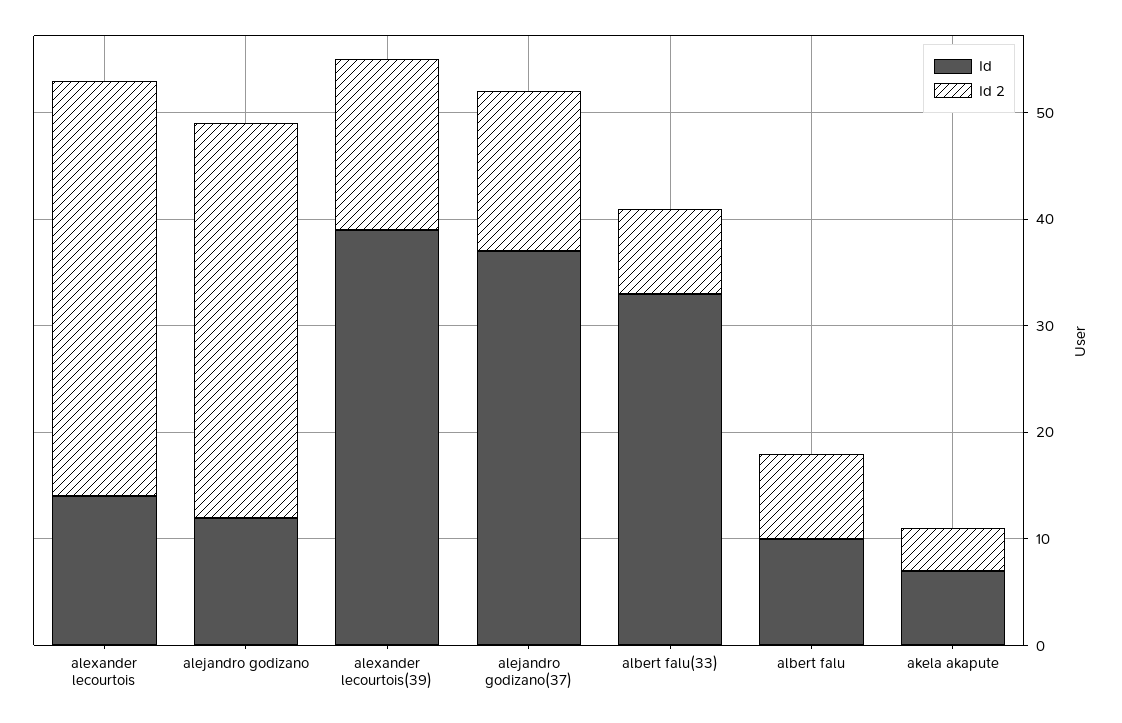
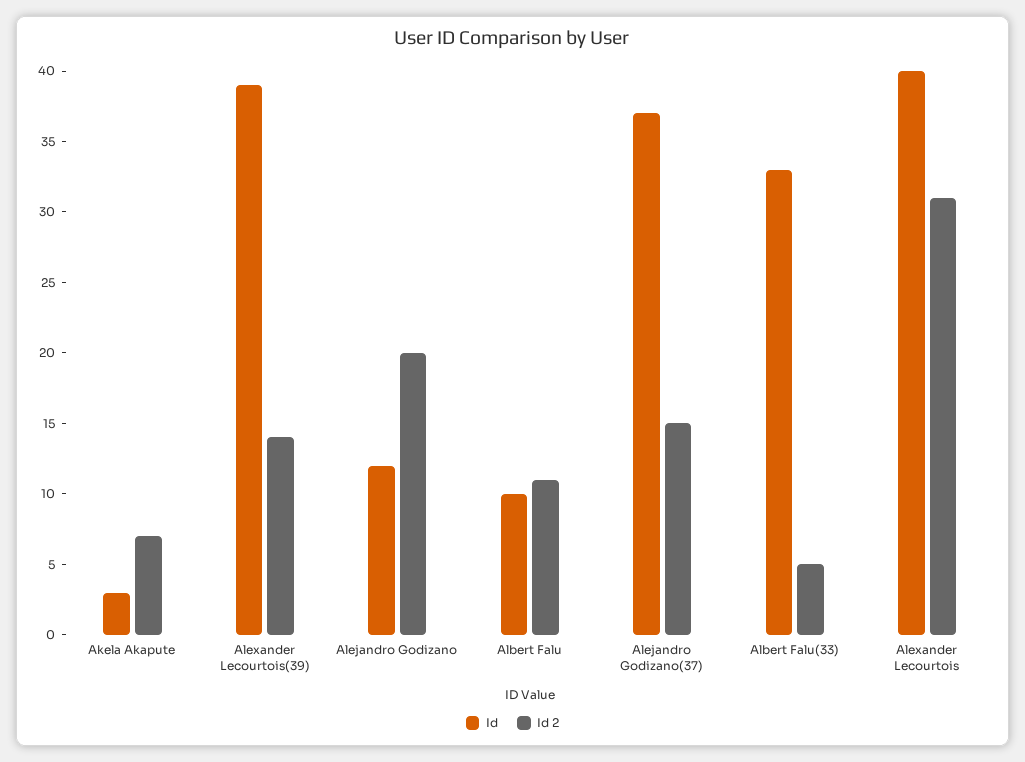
Id, alexander lecourtois: 14 -> 40
Id 2, alexander lecourtois: 39 -> 31
Id 2, alejandro godizano: 37 -> 20
Id 2, alexander lecourtois(39): 16 -> 14
Id 2, albert falu(33): 8 -> 5
Id 2, albert falu: 8 -> 11
Id, akela akapute: 7 -> 3
Id 2, akela akapute: 4 -> 7

